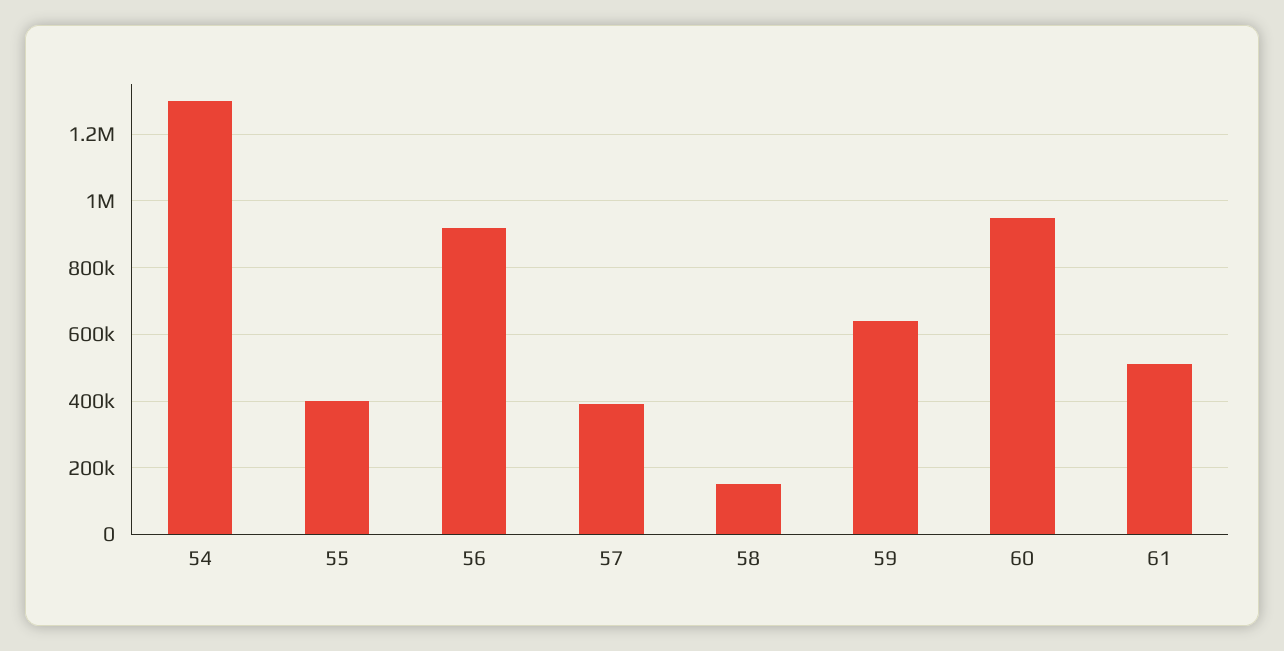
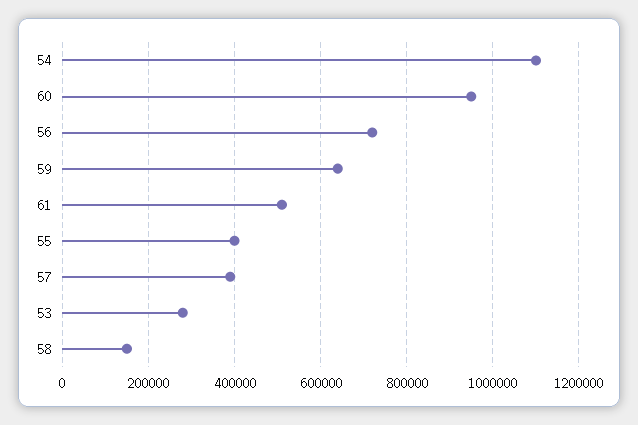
54: 1300000 -> 1100000
56: 920000 -> 720000
53: none -> 280000

